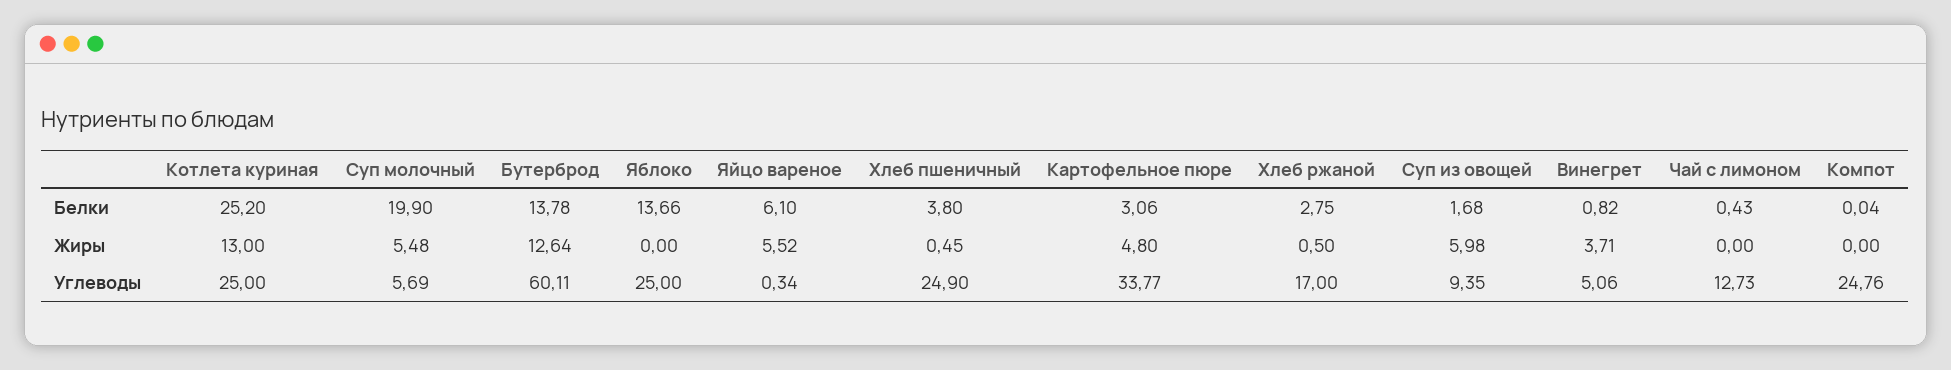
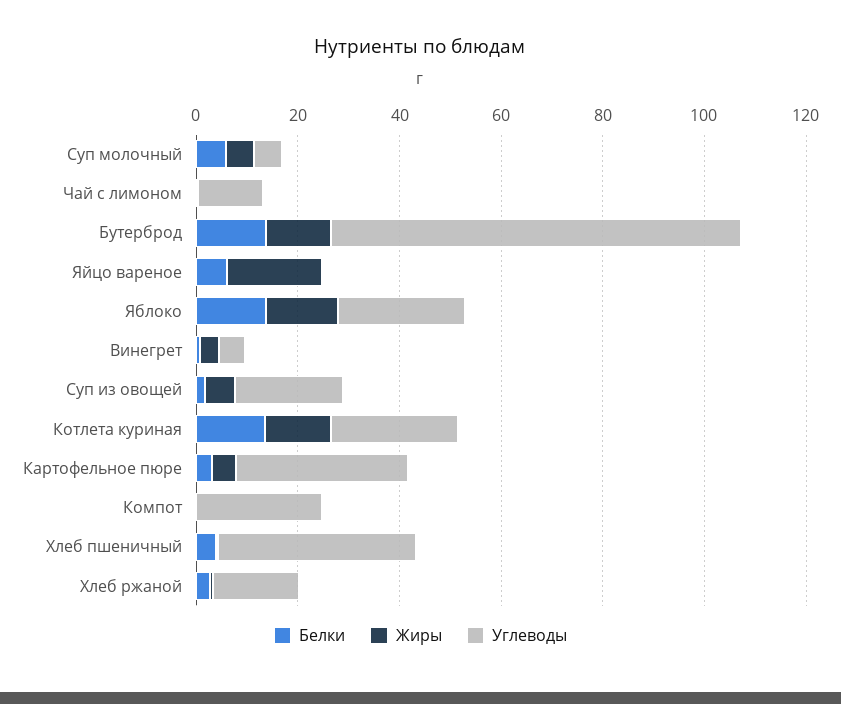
Белки, Котлета куриная: 25.2 -> 15
Белки, Суп молочный: 19.9 -> 5
Жиры, Яблоко: 0 -> 15
Жиры, Яйцо вареное: 5.52 -> 20
Углеводы, Бутерброд: 60.11 -> 80
Углеводы, Хлеб пшеничный: 24.9 -> 40
Углеводы, Суп из овощей: 9.35 -> 20

